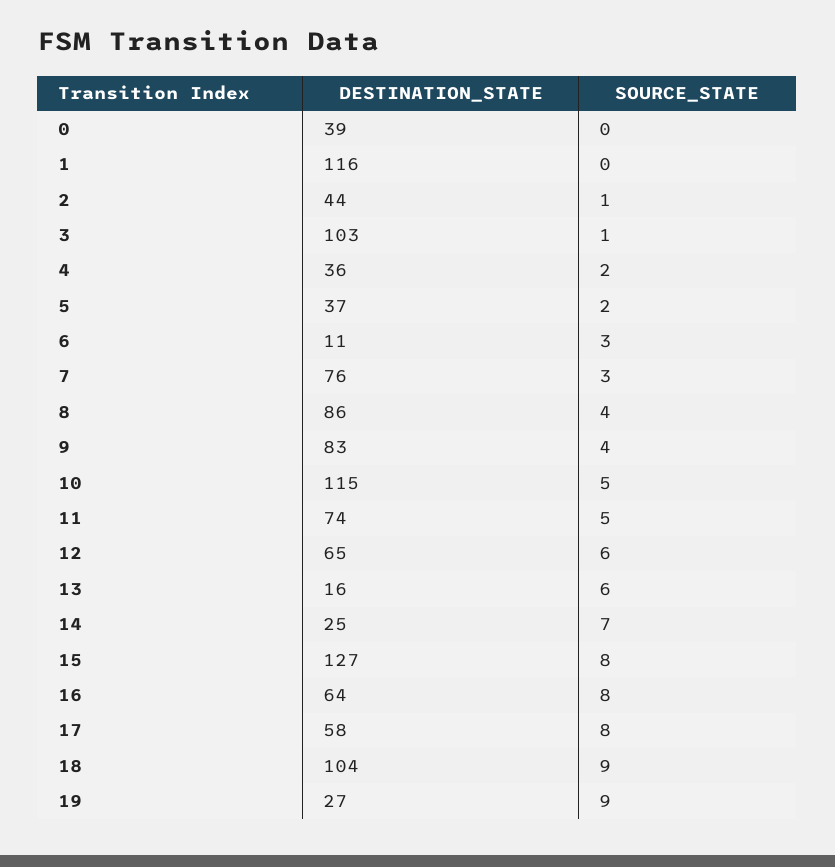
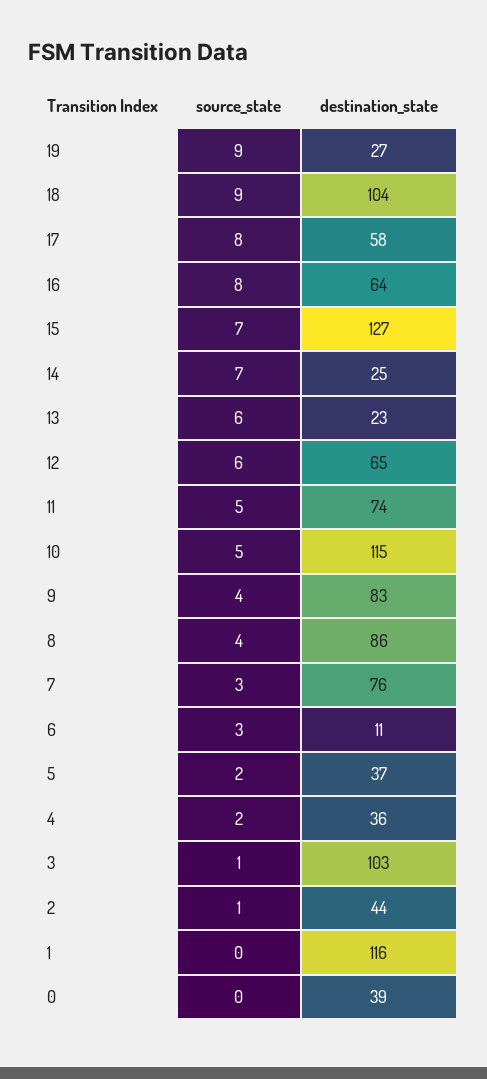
DESTINATION_STATE, 13: 16 -> 23
SOURCE_STATE, 15: 8 -> 7

